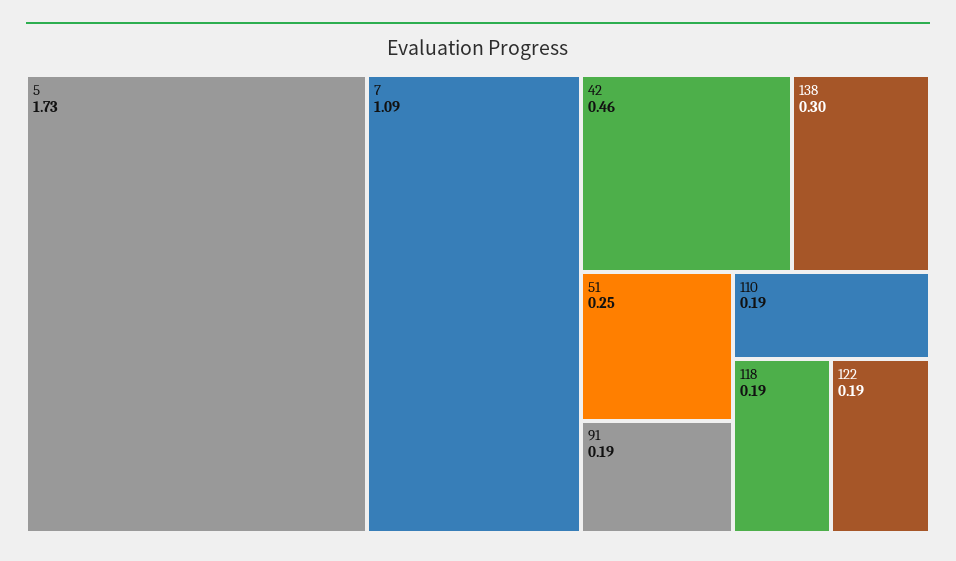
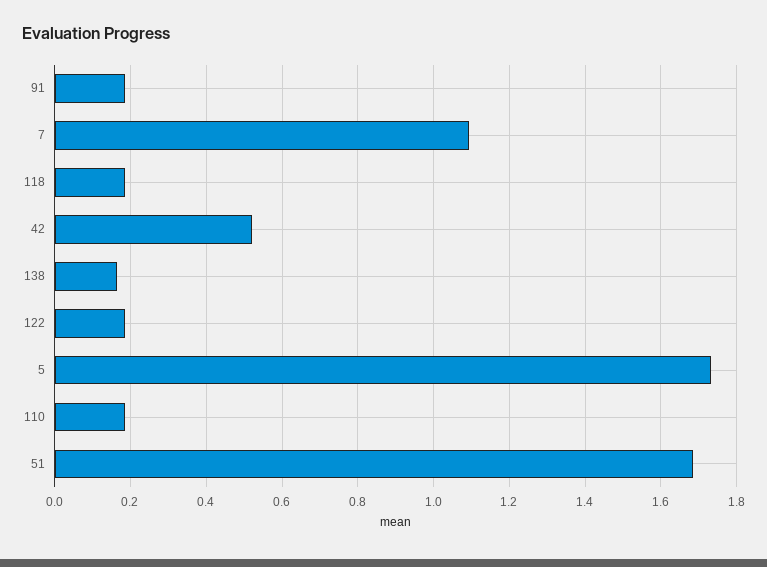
42: 0.46 -> 0.52
138: 0.3 -> 0.16
51: 0.25 -> 1.68

